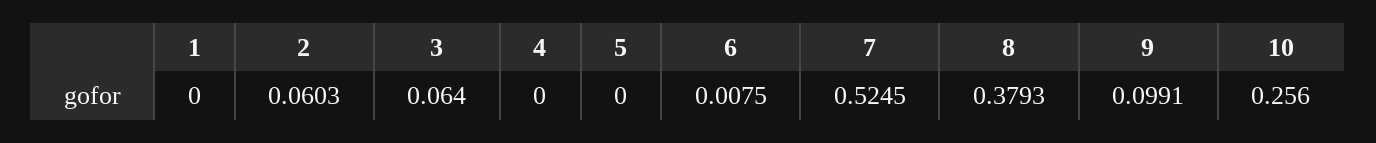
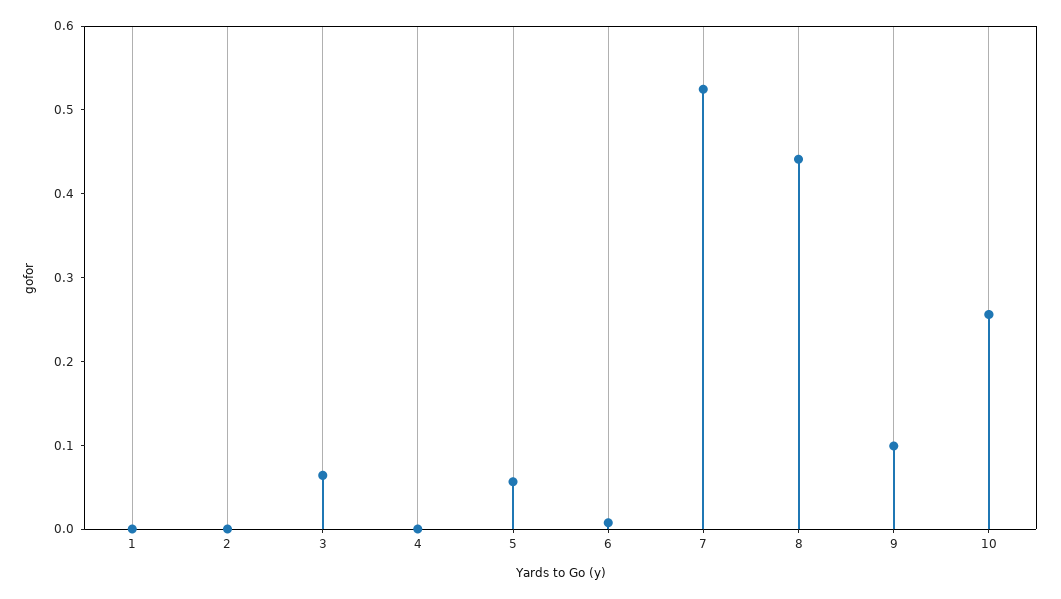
2: 0.0603 -> 0
5: 0 -> 0.06
8: 0.3793 -> 0.44

